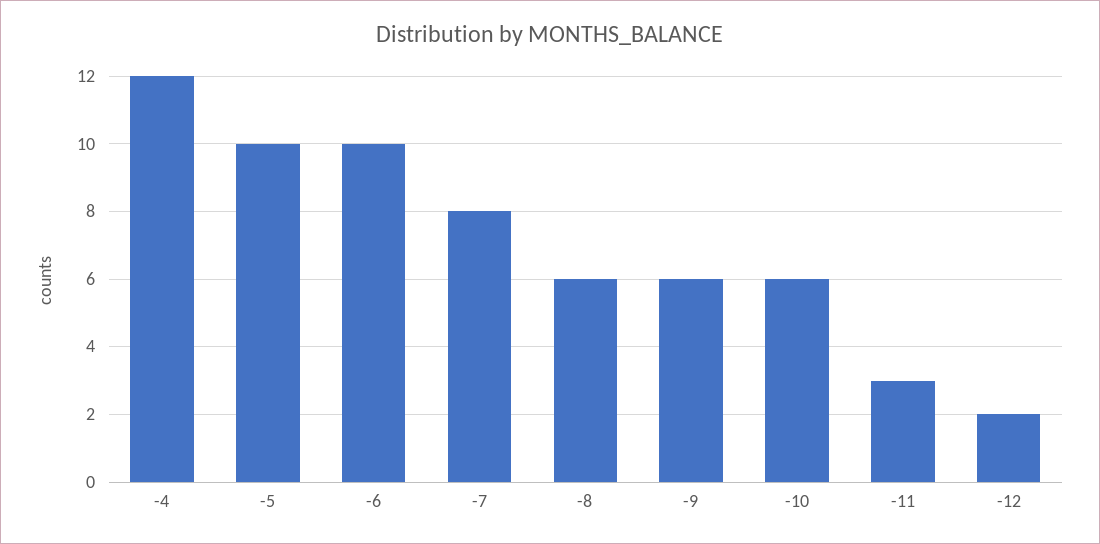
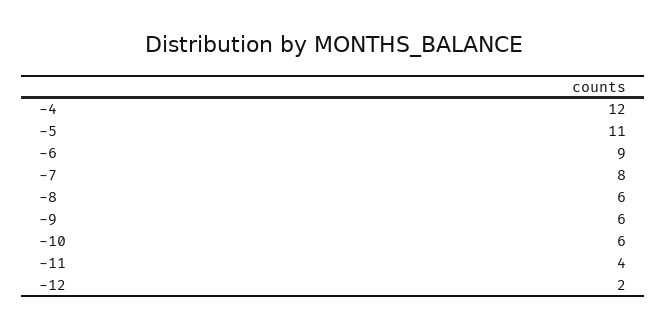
-5: 10 -> 11
-6: 10 -> 9
-11: 3 -> 4

